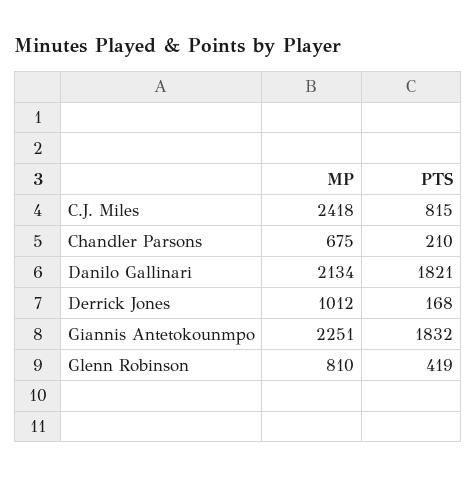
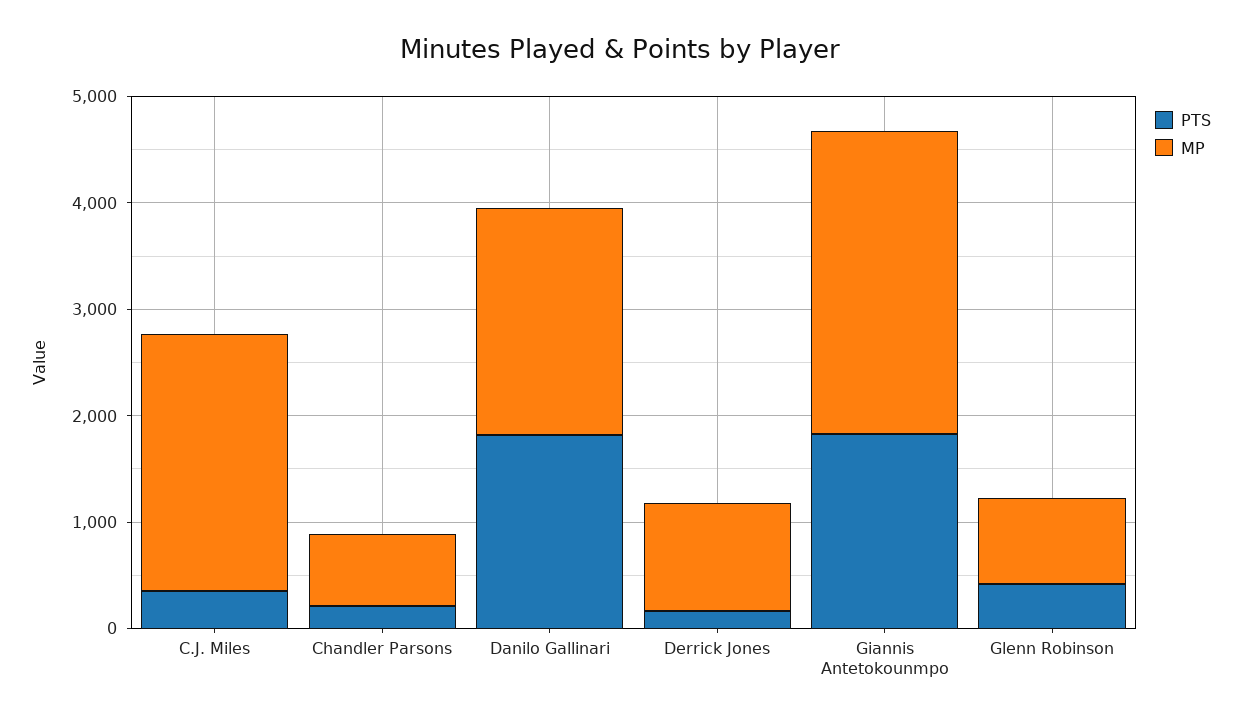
PTS, C.J. Miles: 815 -> 400
MP, Giannis Antetokounmpo: 2251 -> 2800

